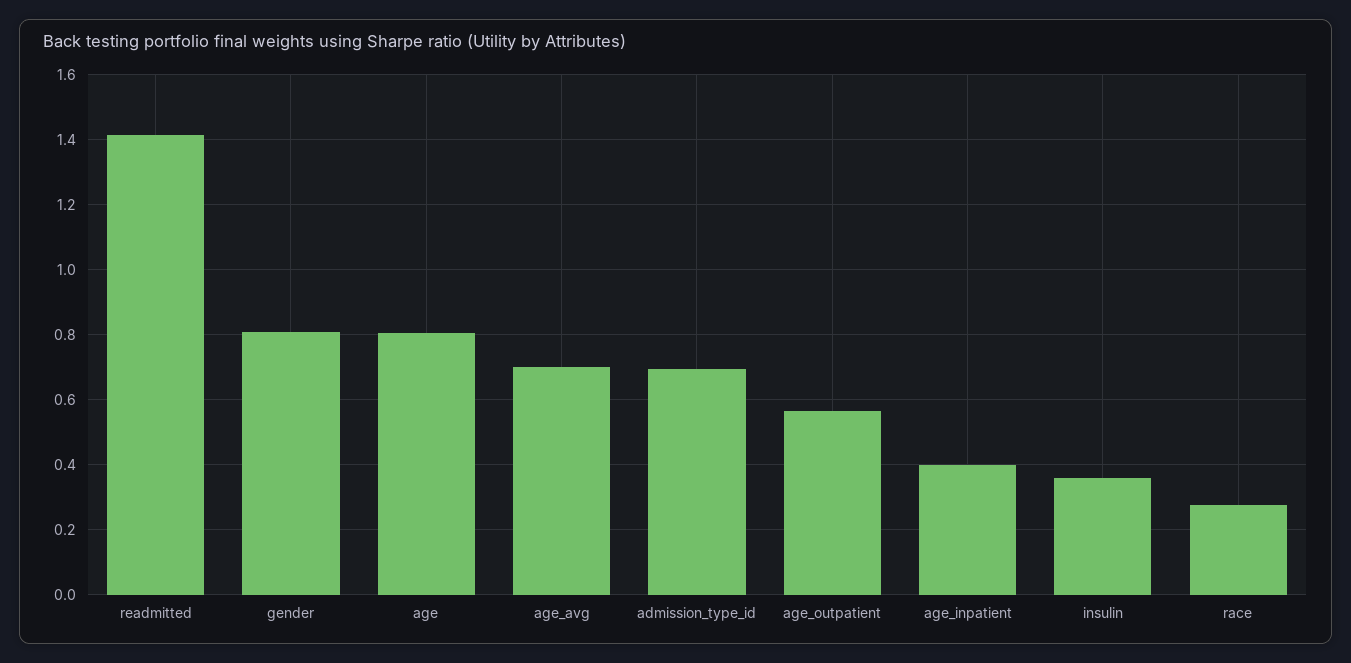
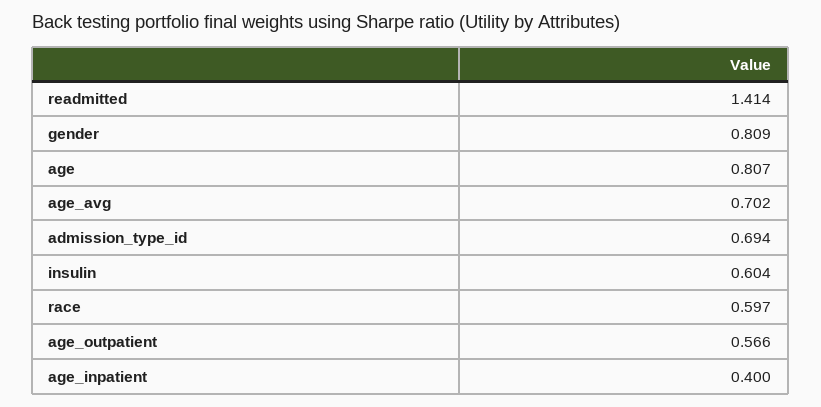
insulin: 0.36 -> 0.604
race: 0.28 -> 0.597

